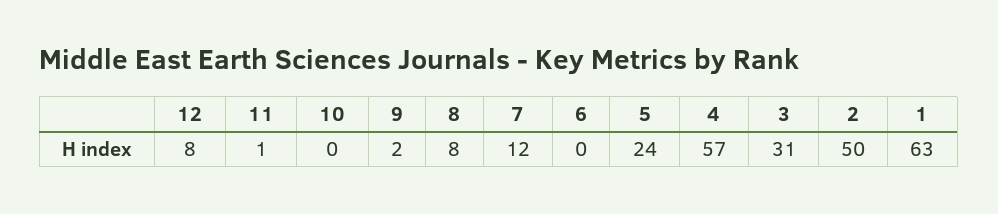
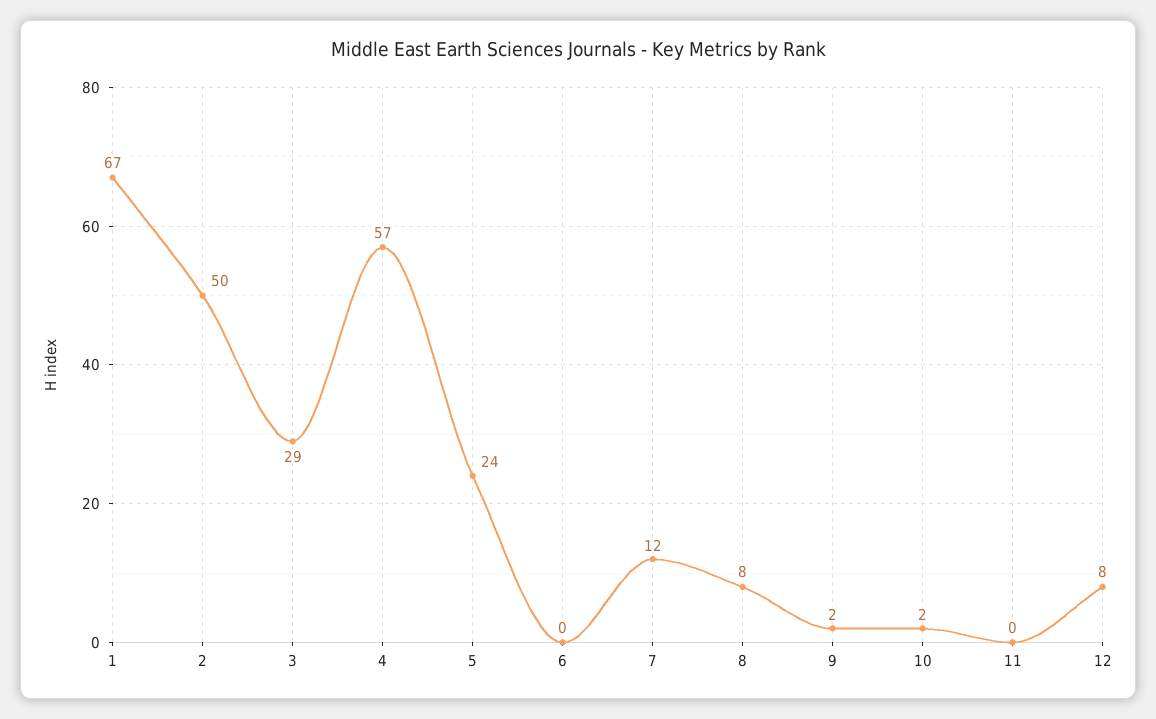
11: 1 -> 0
10: 0 -> 2
3: 31 -> 29
1: 63 -> 67

